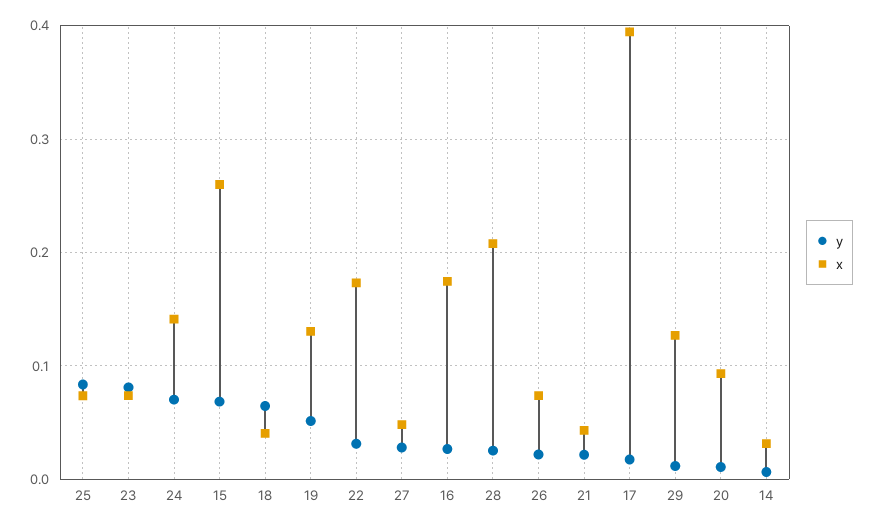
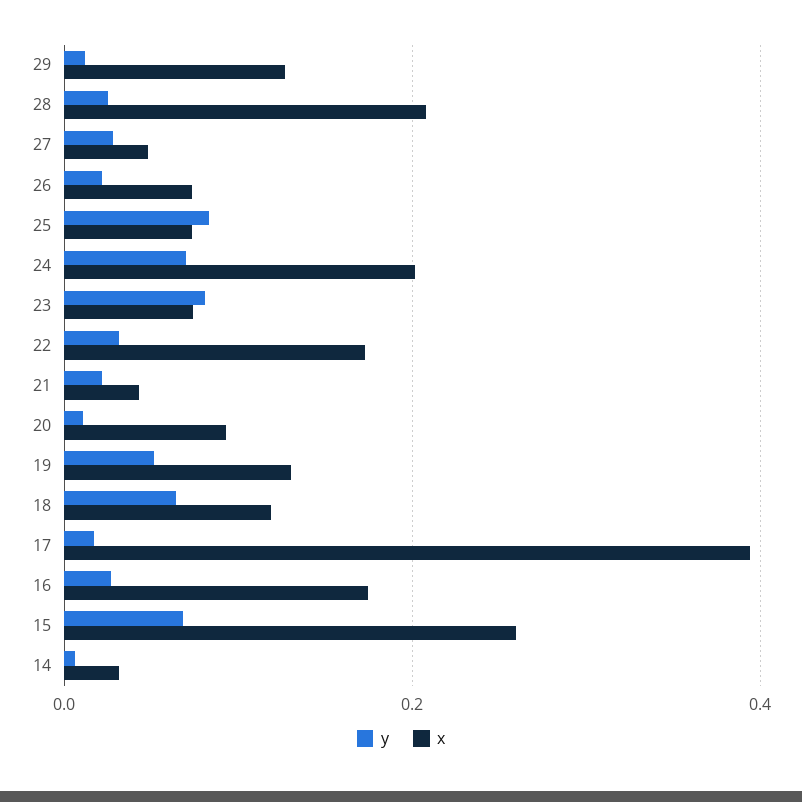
x, 24: 0.14 -> 0.2
x, 18: 0.04 -> 0.12

